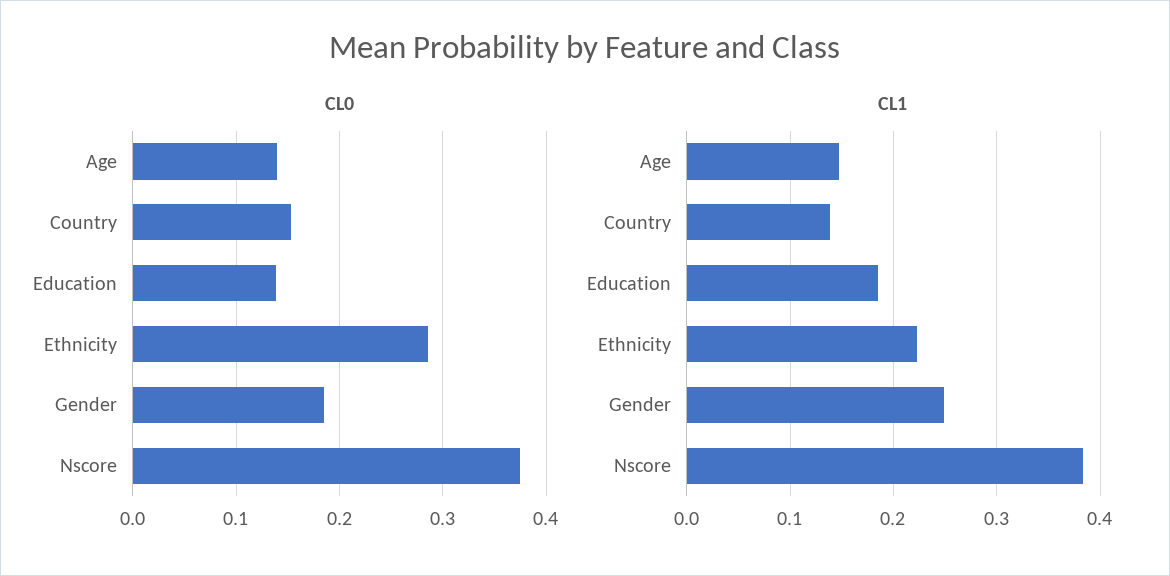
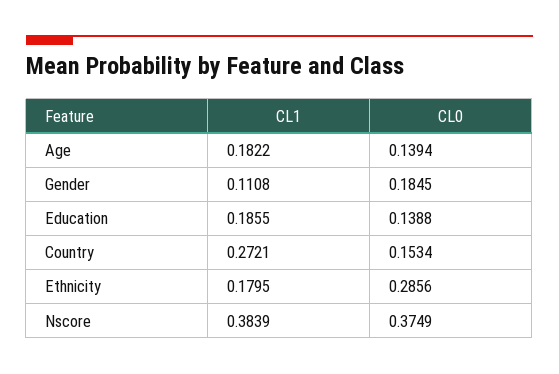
CL1, Age: 0.15 -> 0.1822
CL1, Country: 0.14 -> 0.2721
CL1, Ethnicity: 0.22 -> 0.1795
CL1, Gender: 0.25 -> 0.1108

